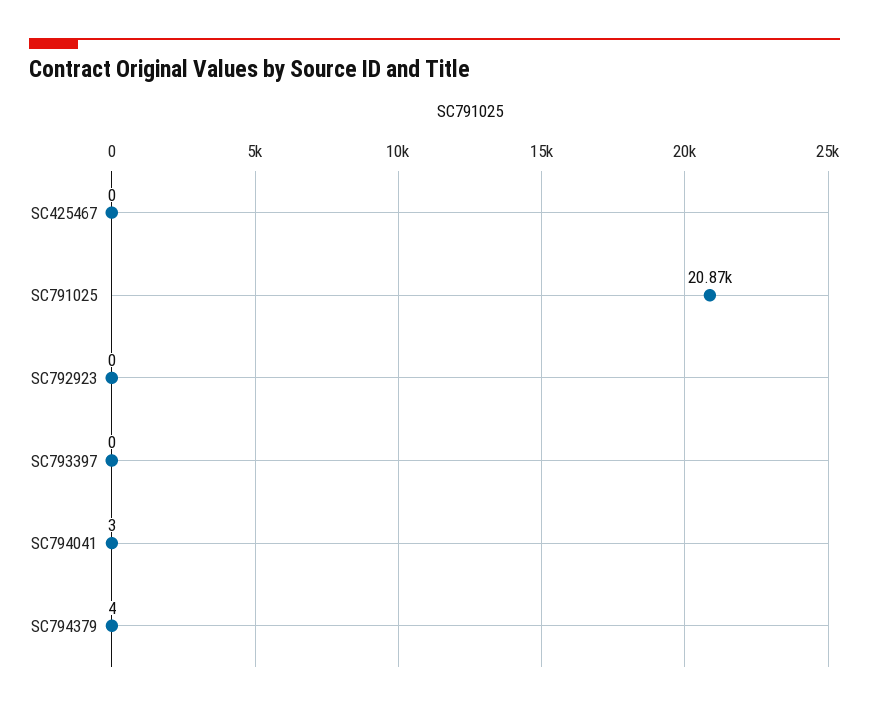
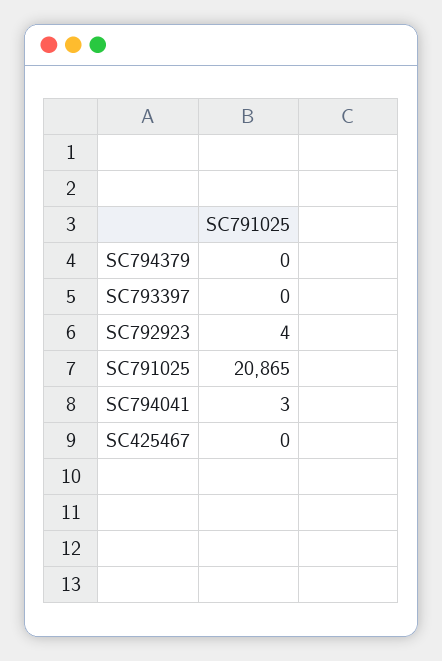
SC792923: 0 -> 4
SC794379: 4 -> 0

